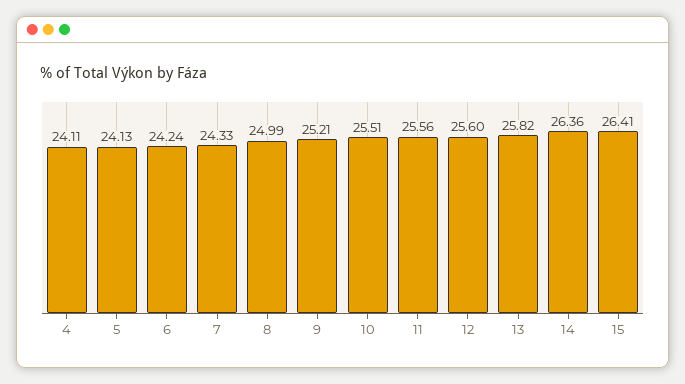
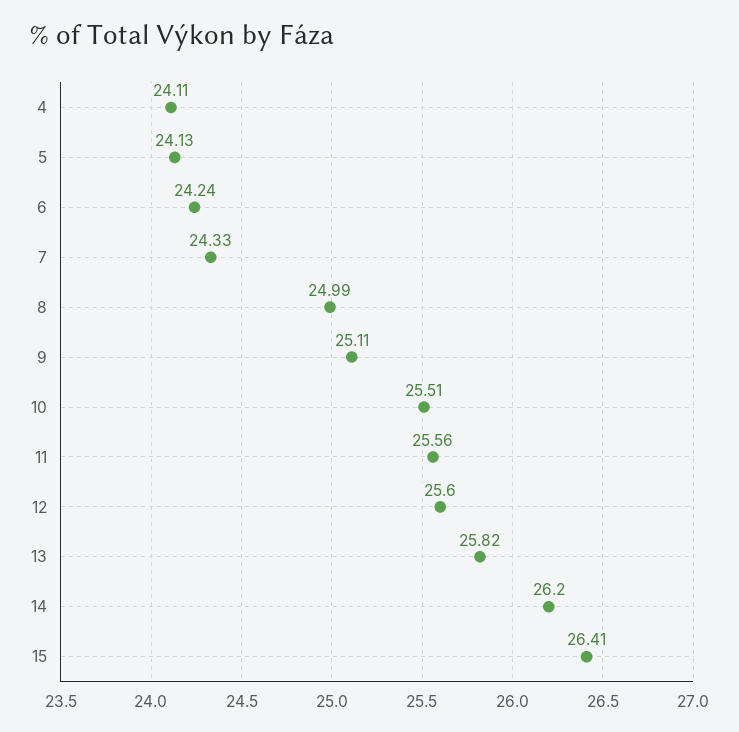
9: 25.21 -> 25.11
14: 26.36 -> 26.2

